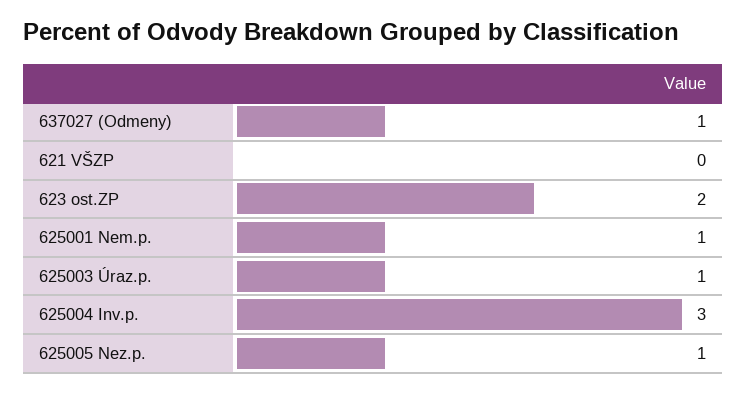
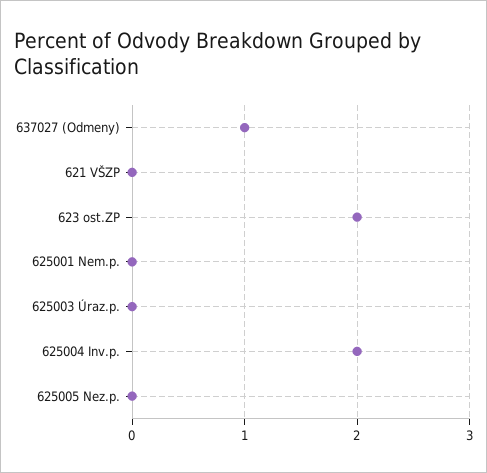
625001 Nem.p.: 1 -> 0
625003 Úraz.p.: 1 -> 0
625004 Inv.p.: 3 -> 2
625005 Nez.p.: 1 -> 0

